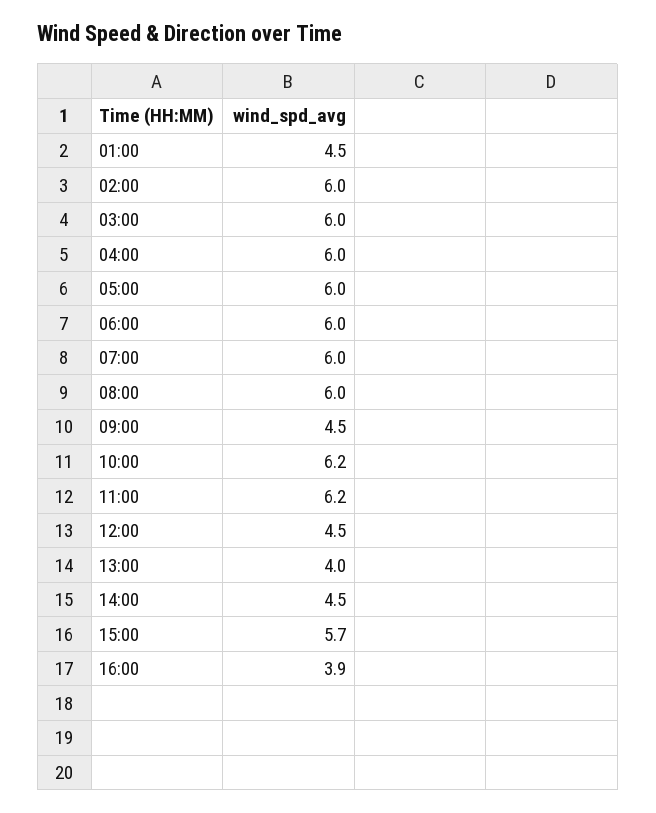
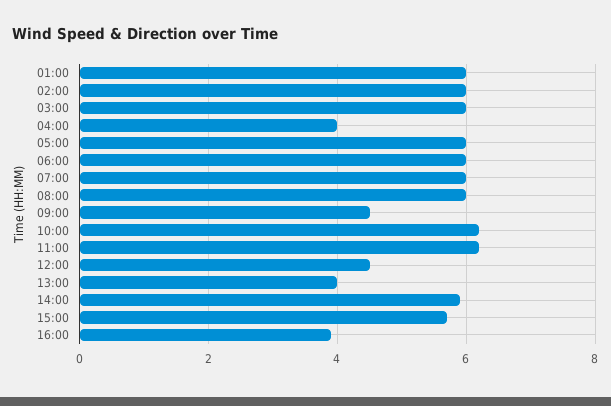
01:00: 4.5 -> 6
04:00: 6 -> 4
14:00: 4.5 -> 6

